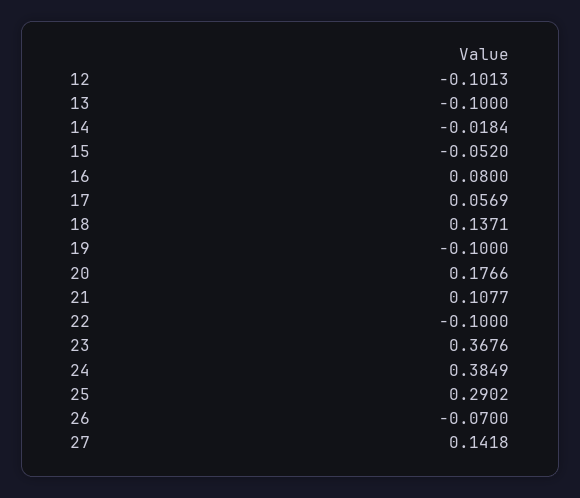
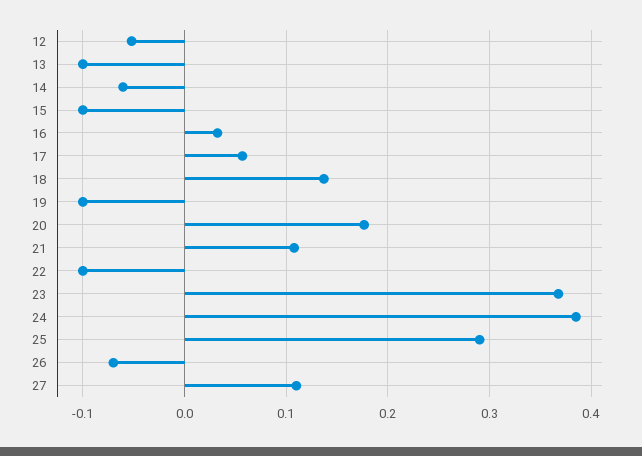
12: -0.1013 -> -0.05
14: -0.0184 -> -0.06
15: -0.052 -> -0.1
16: 0.08 -> 0.03
27: 0.1418 -> 0.11

